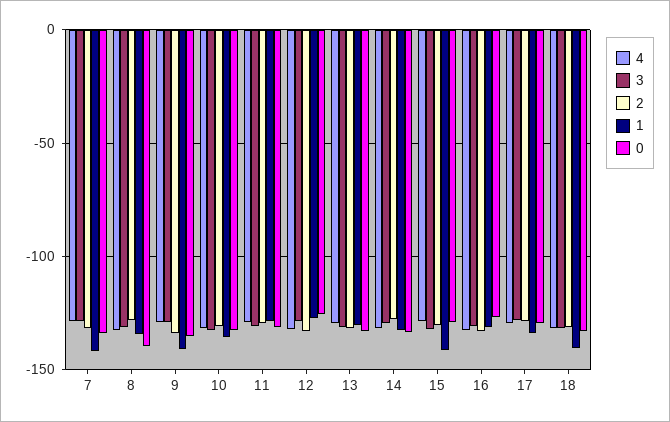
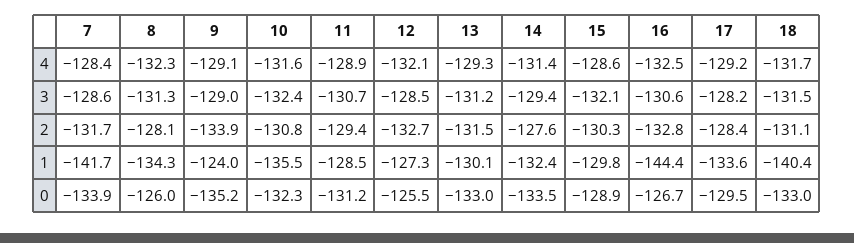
0, 8: -140 -> -126
1, 9: -140 -> -124
1, 15: -140 -> -129.8
1, 16: -130 -> -144.4

